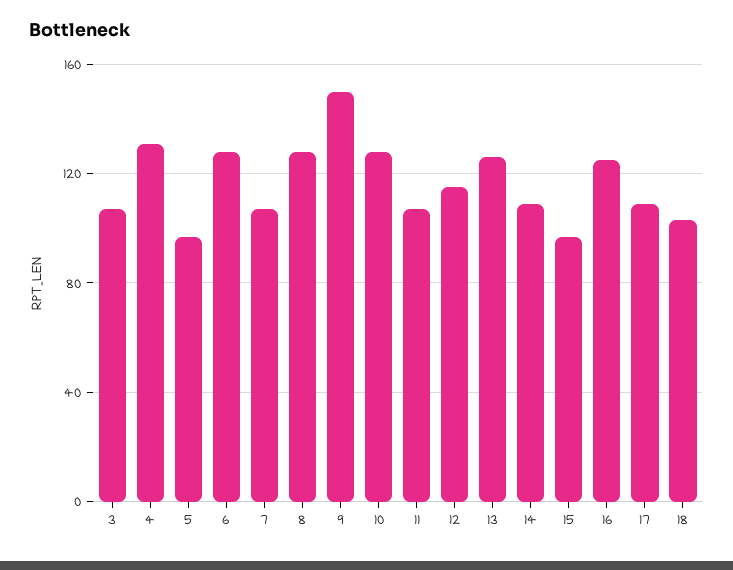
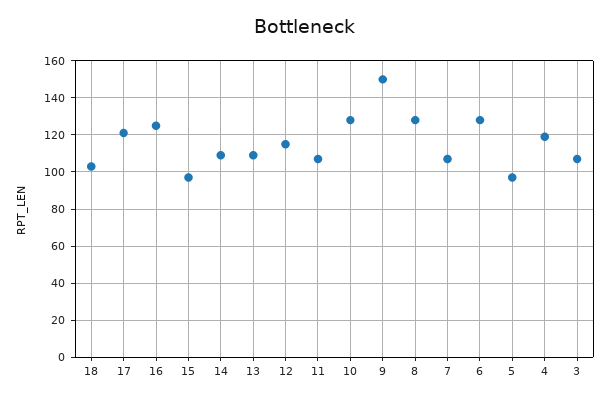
4: 130 -> 120
13: 125 -> 110
17: 110 -> 120

